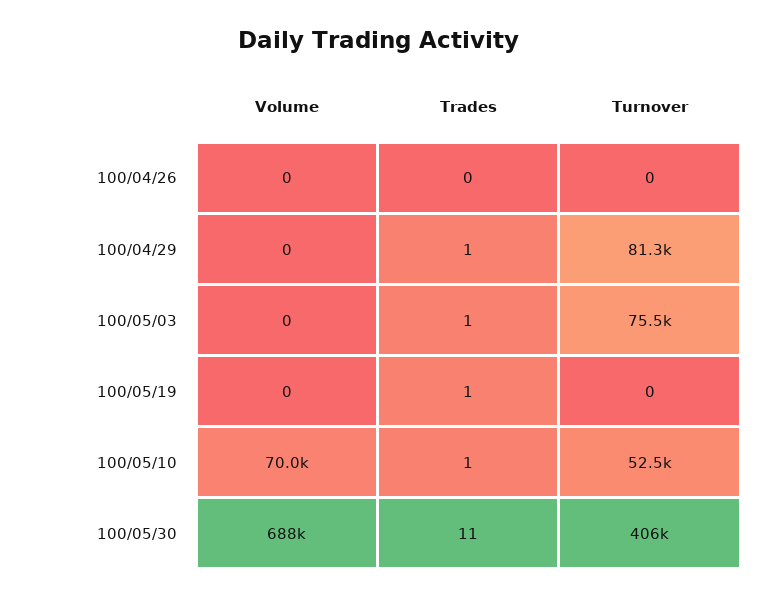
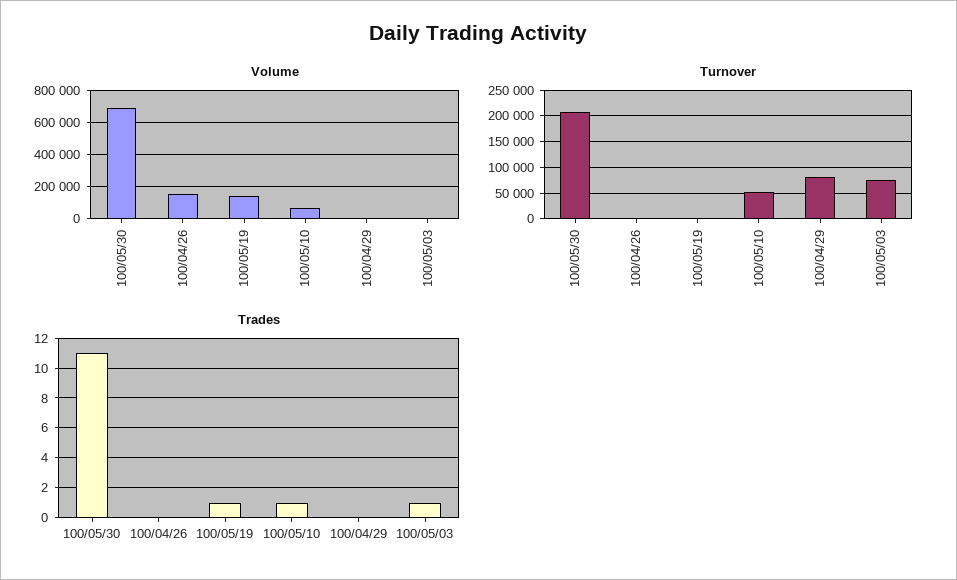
Volume, 100/04/26: 0 -> 150000
Trades, 100/04/29: 1 -> 0
Volume, 100/05/19: 0 -> 150000
Turnover, 100/05/30: 406000 -> 200000

